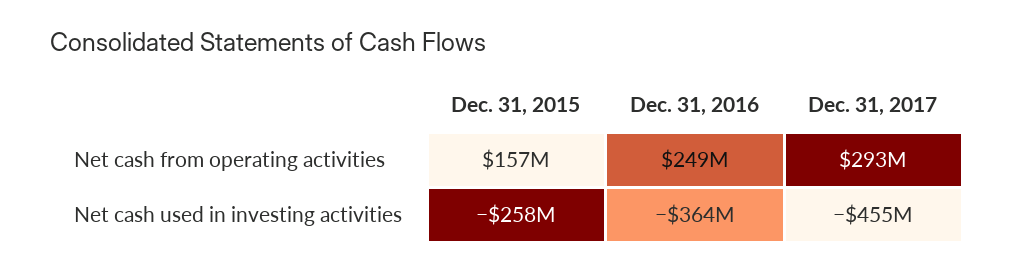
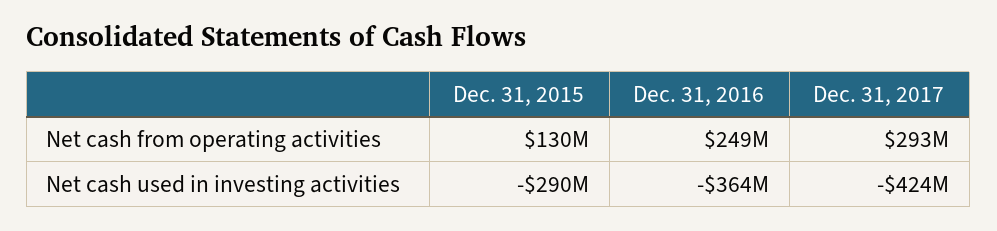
Dec. 31, 2015, Net cash from operating activities: 157000000 -> 130000000
Dec. 31, 2015, Net cash used in investing activities: -258000000 -> -290000000
Dec. 31, 2017, Net cash used in investing activities: -455000000 -> -424000000

